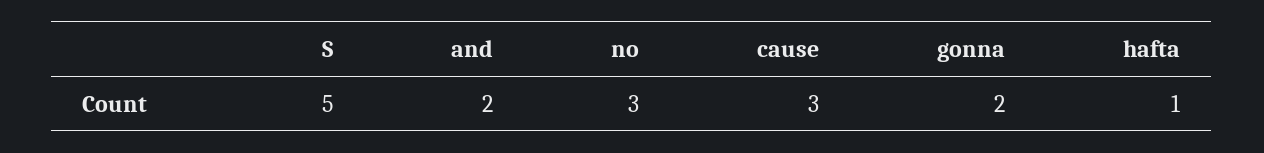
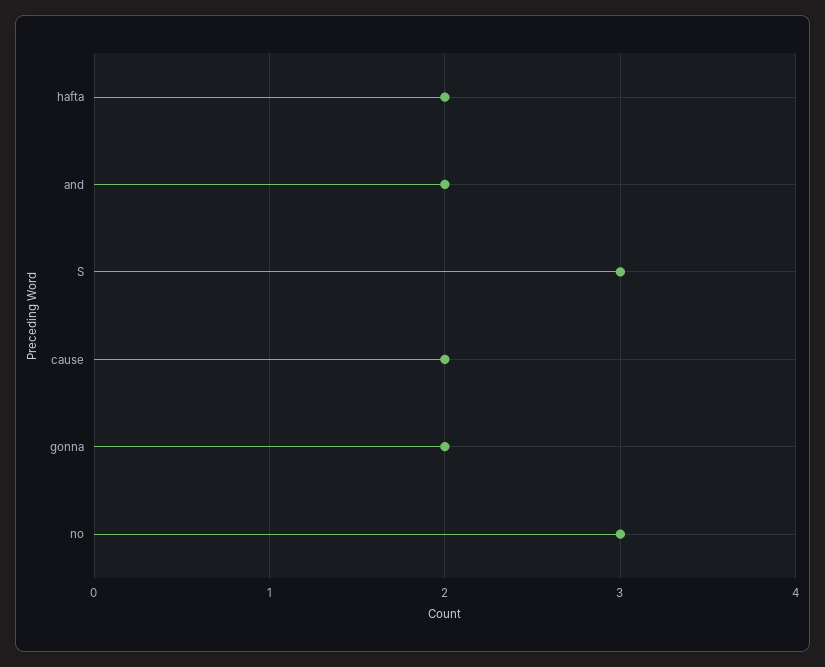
S: 5 -> 3
cause: 3 -> 2
hafta: 1 -> 2

